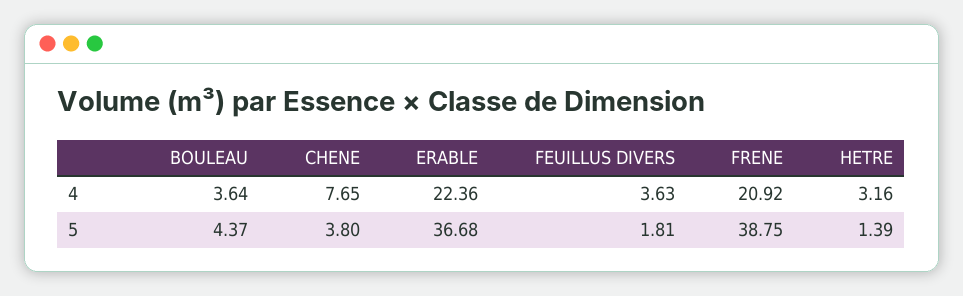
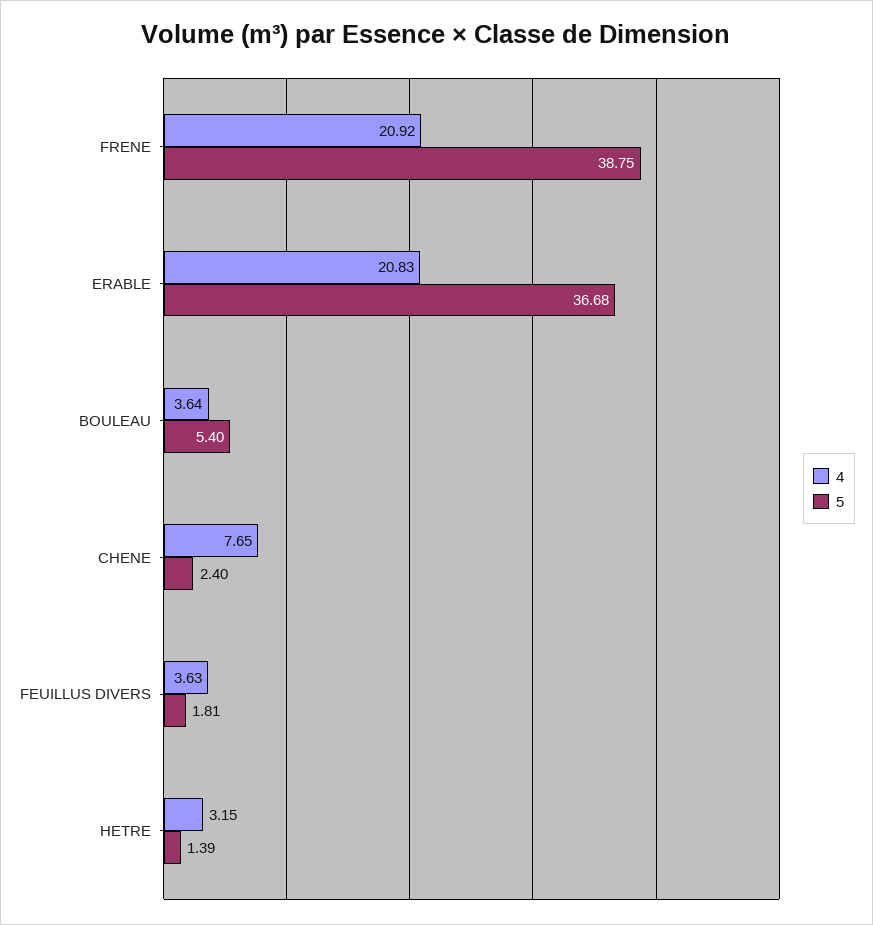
4, ERABLE: 22.36 -> 20.83
4, HETRE: 3.16 -> 3.15
5, BOULEAU: 4.37 -> 5.4
5, CHENE: 3.8 -> 2.4

